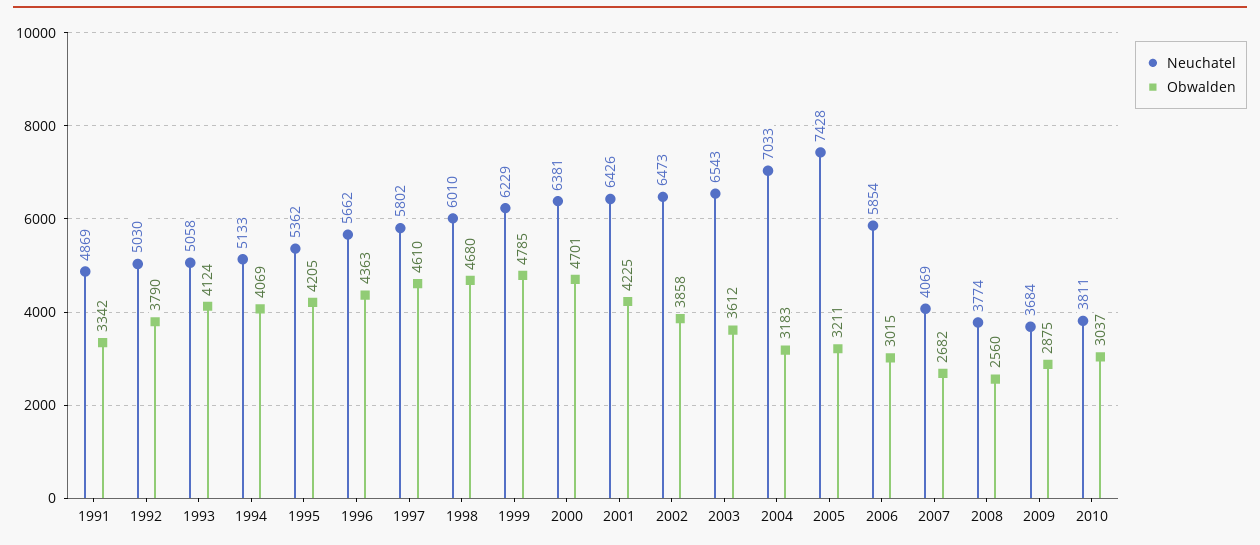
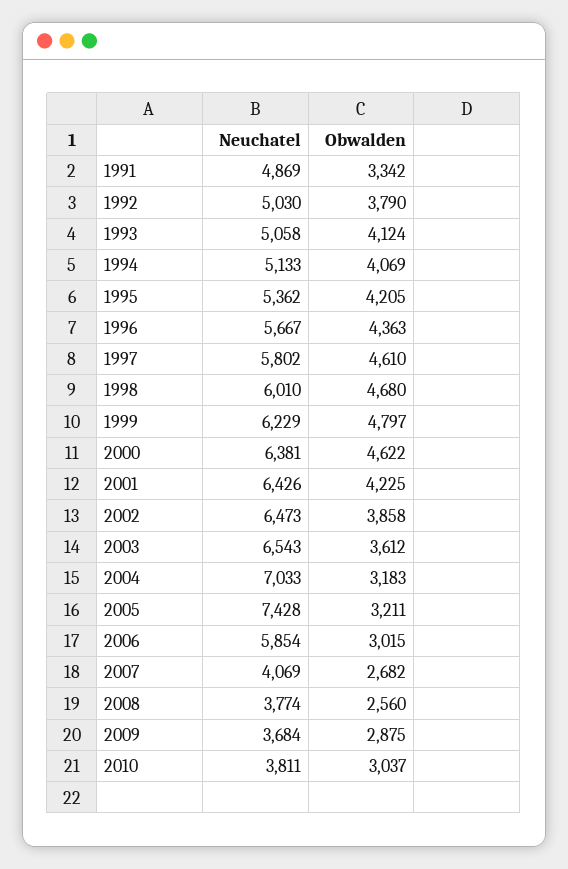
Neuchatel, 1996: 5662 -> 5667
Obwalden, 1999: 4785 -> 4797
Obwalden, 2000: 4701 -> 4622

